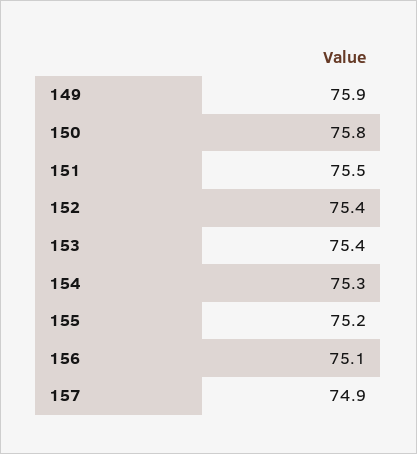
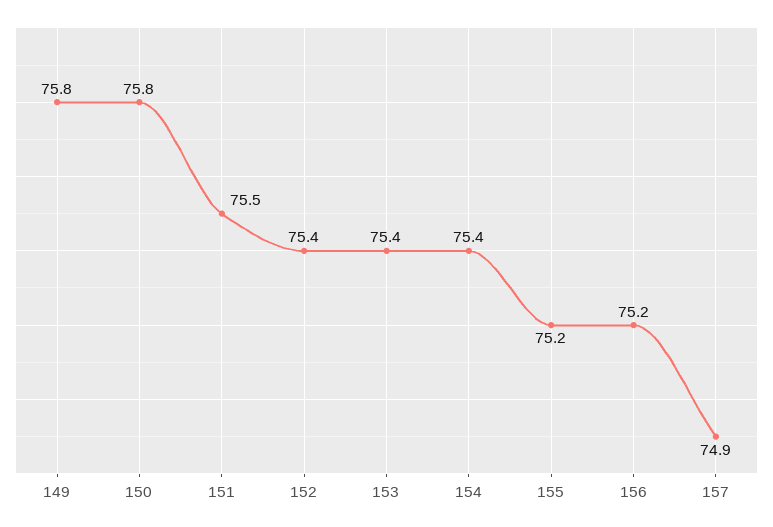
149: 75.9 -> 75.8
154: 75.3 -> 75.4
156: 75.1 -> 75.2

